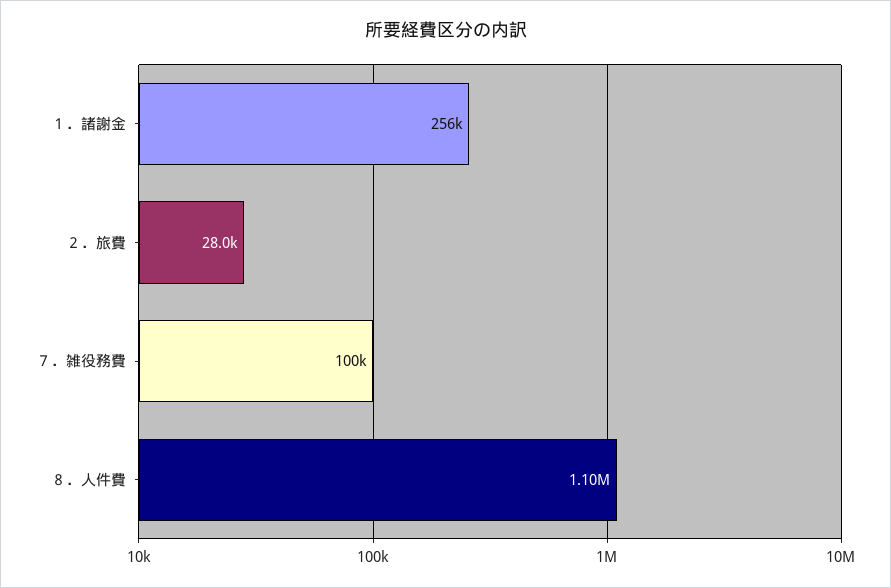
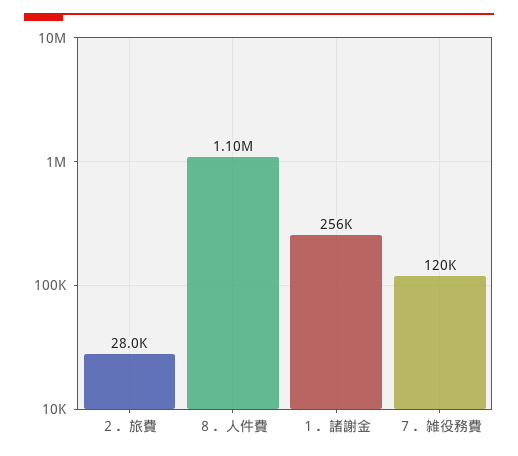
７．雑役務費: 100000 -> 120000

